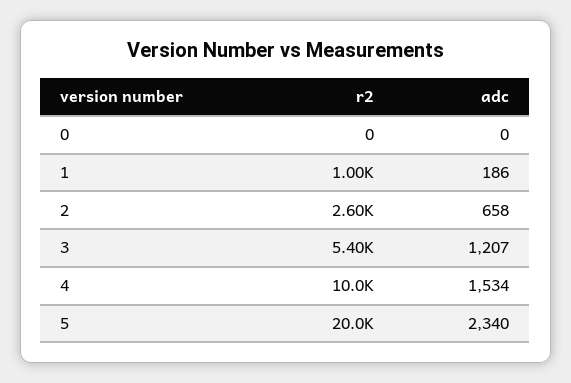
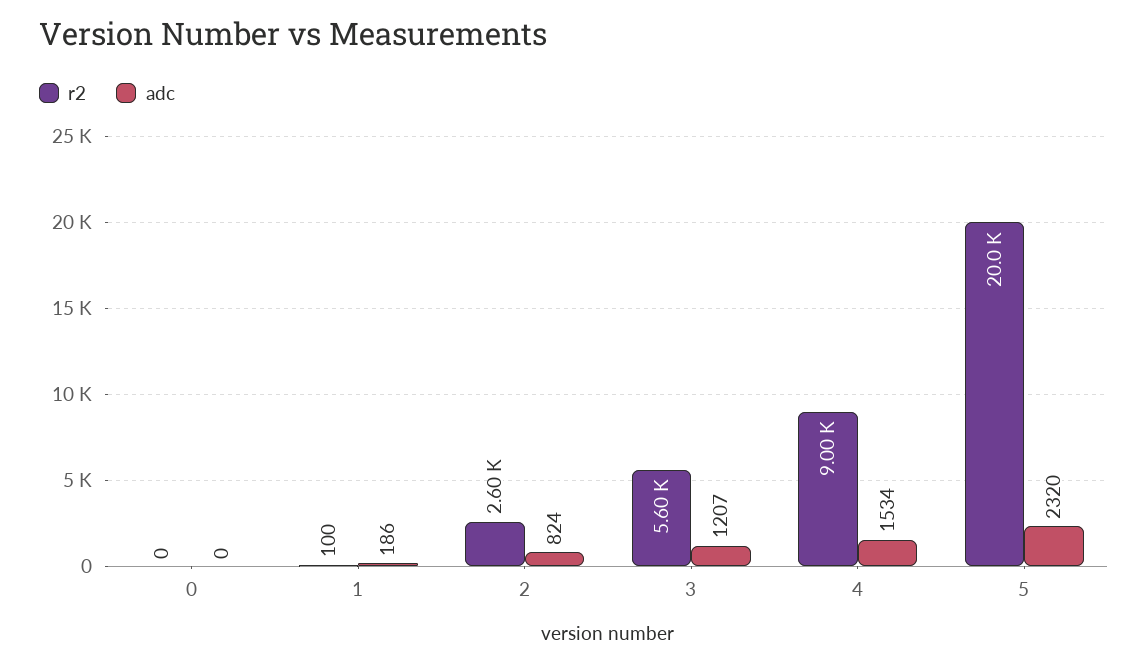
r2, 1: 1000 -> 100
adc, 2: 658 -> 824
r2, 3: 5400 -> 5600
r2, 4: 10000 -> 9000
adc, 5: 2340 -> 2320

